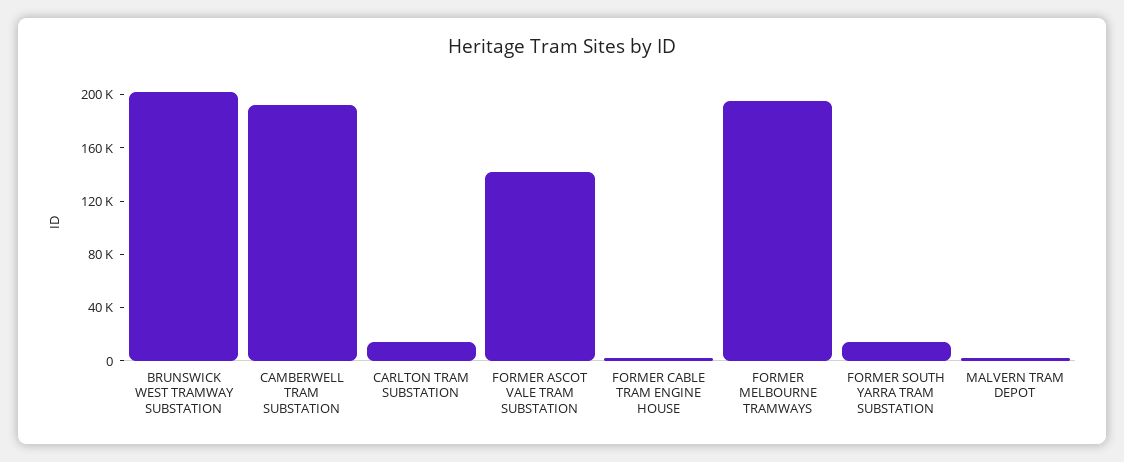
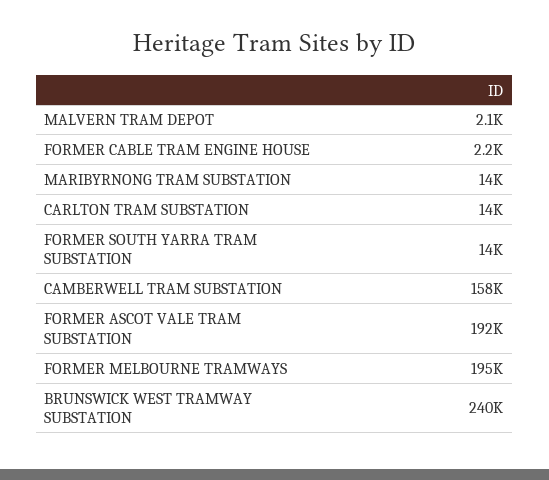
BRUNSWICK WEST TRAMWAY SUBSTATION: 200000 -> 240000
CAMBERWELL TRAM SUBSTATION: 190000 -> 158000
FORMER ASCOT VALE TRAM SUBSTATION: 140000 -> 192000
MARIBYRNONG TRAM SUBSTATION: none -> 14000

